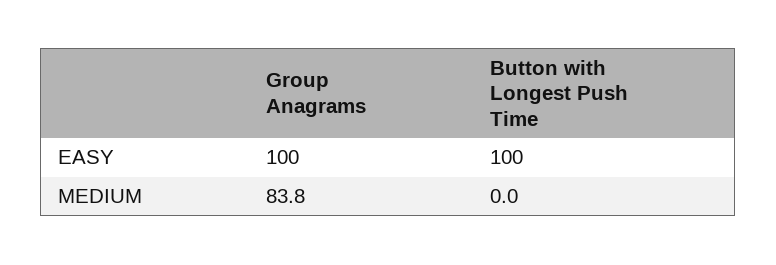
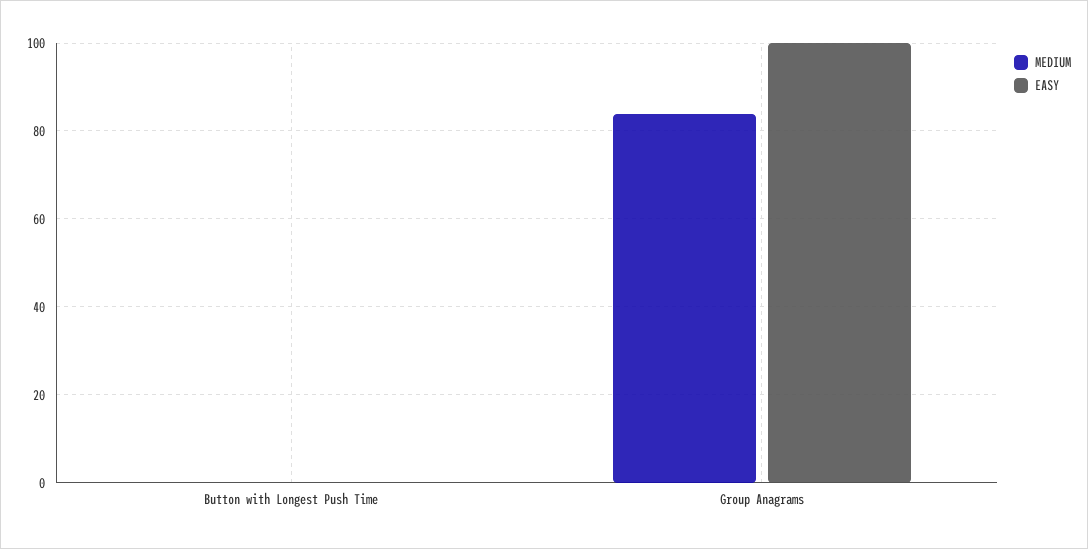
EASY, Button with Longest Push Time: 100 -> 0

